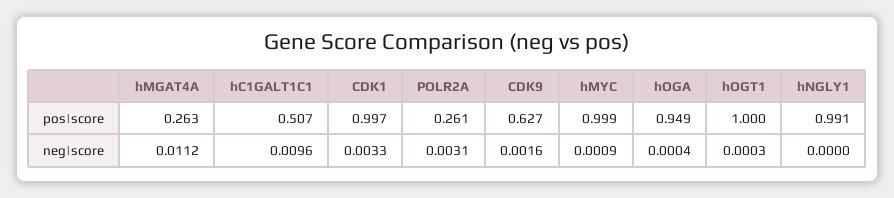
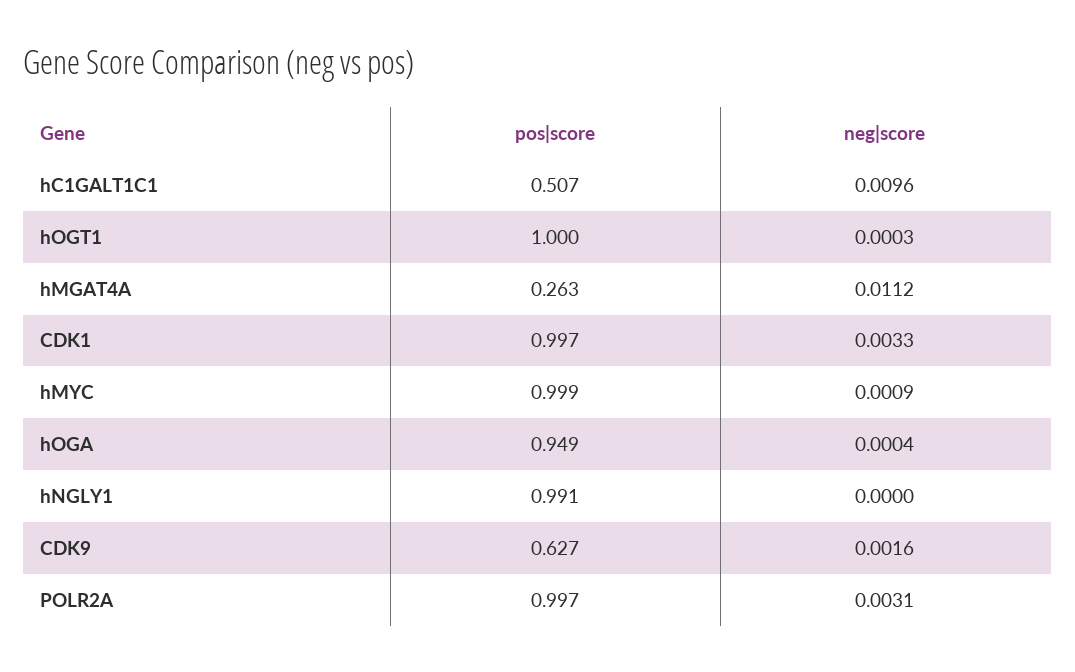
POLR2A, pos|score: 0.261 -> 0.997

